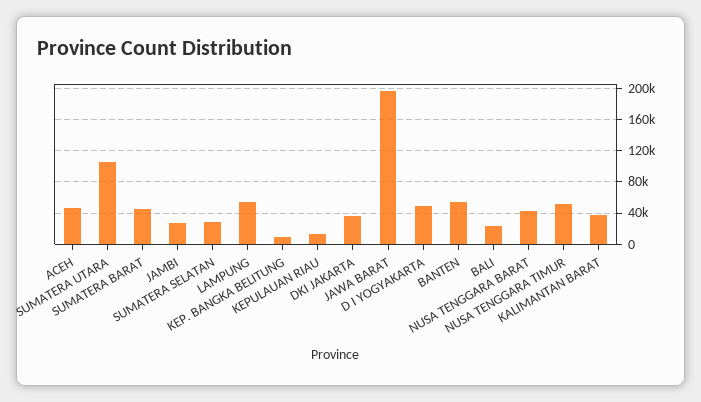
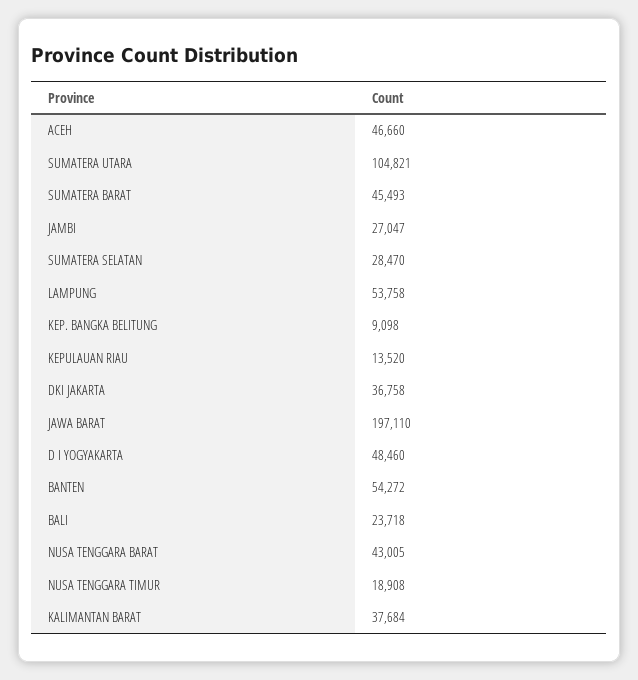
NUSA TENGGARA TIMUR: 50000 -> 18908

